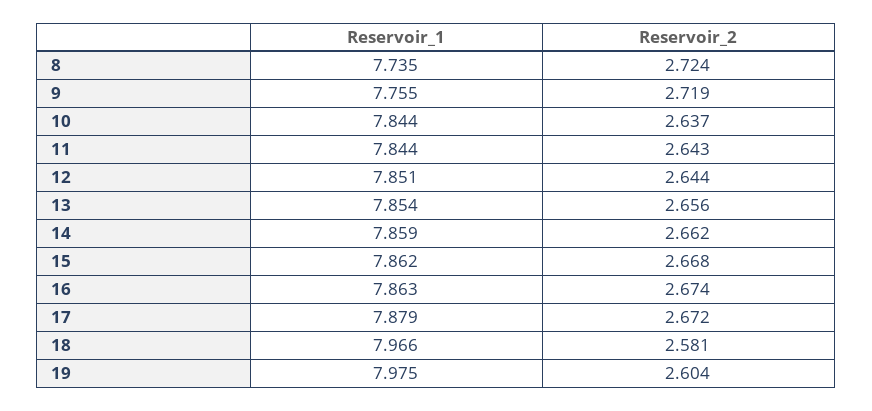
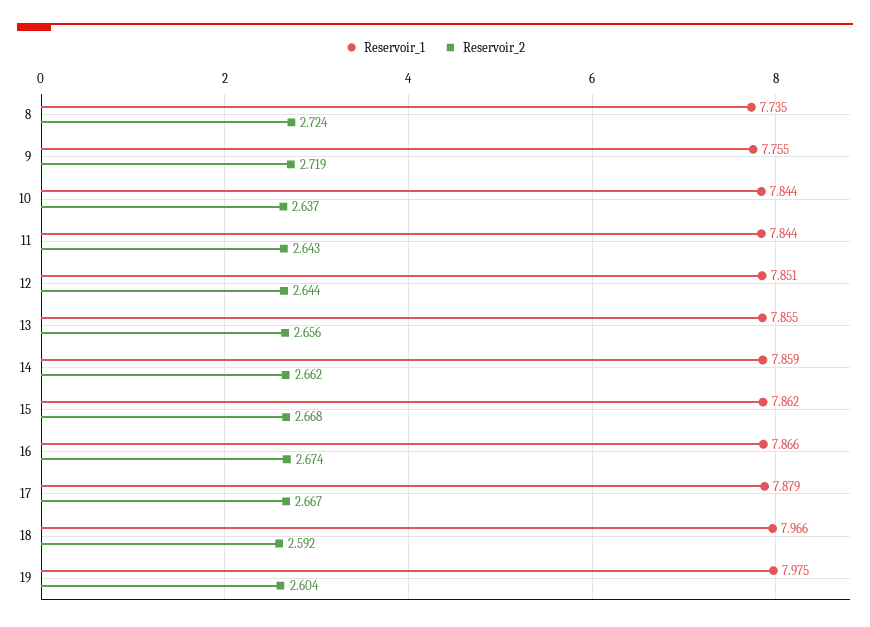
Reservoir_1, 13: 7.854 -> 7.855
Reservoir_1, 16: 7.863 -> 7.866
Reservoir_2, 17: 2.672 -> 2.667
Reservoir_2, 18: 2.581 -> 2.592

